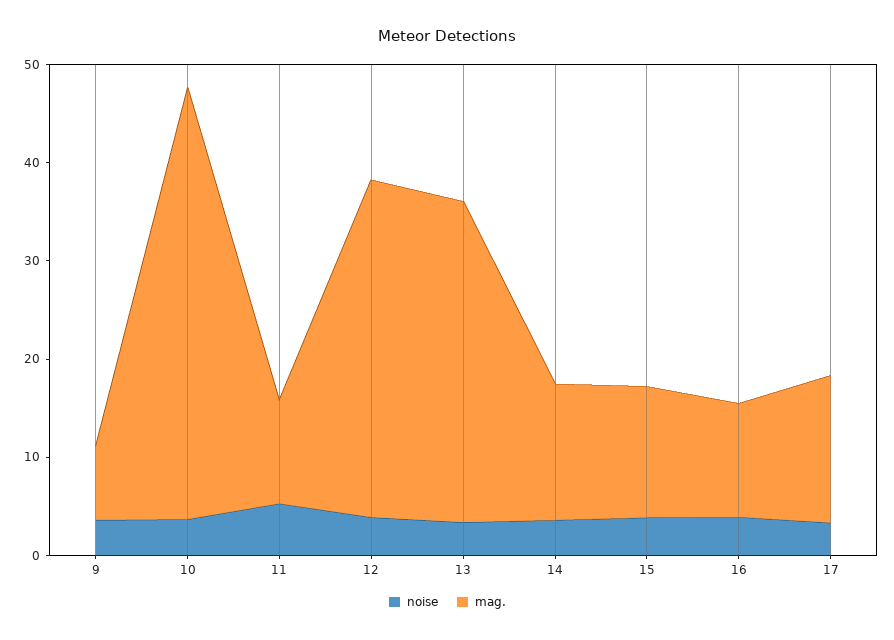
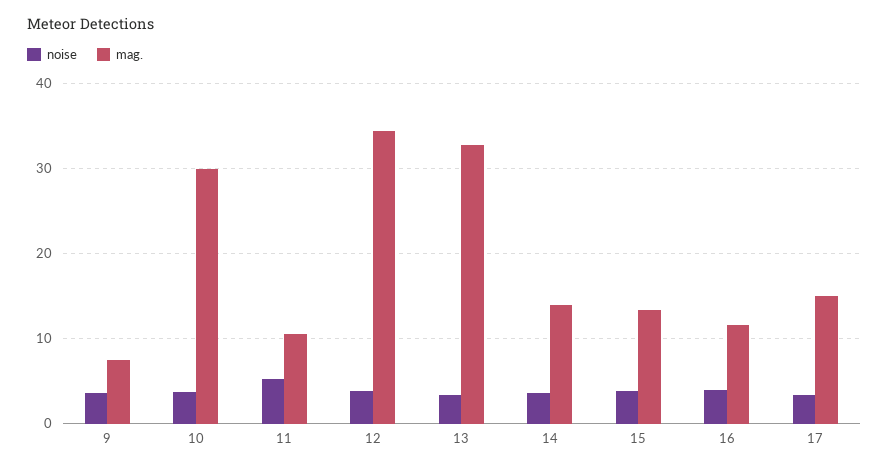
mag., 10: 44 -> 30

